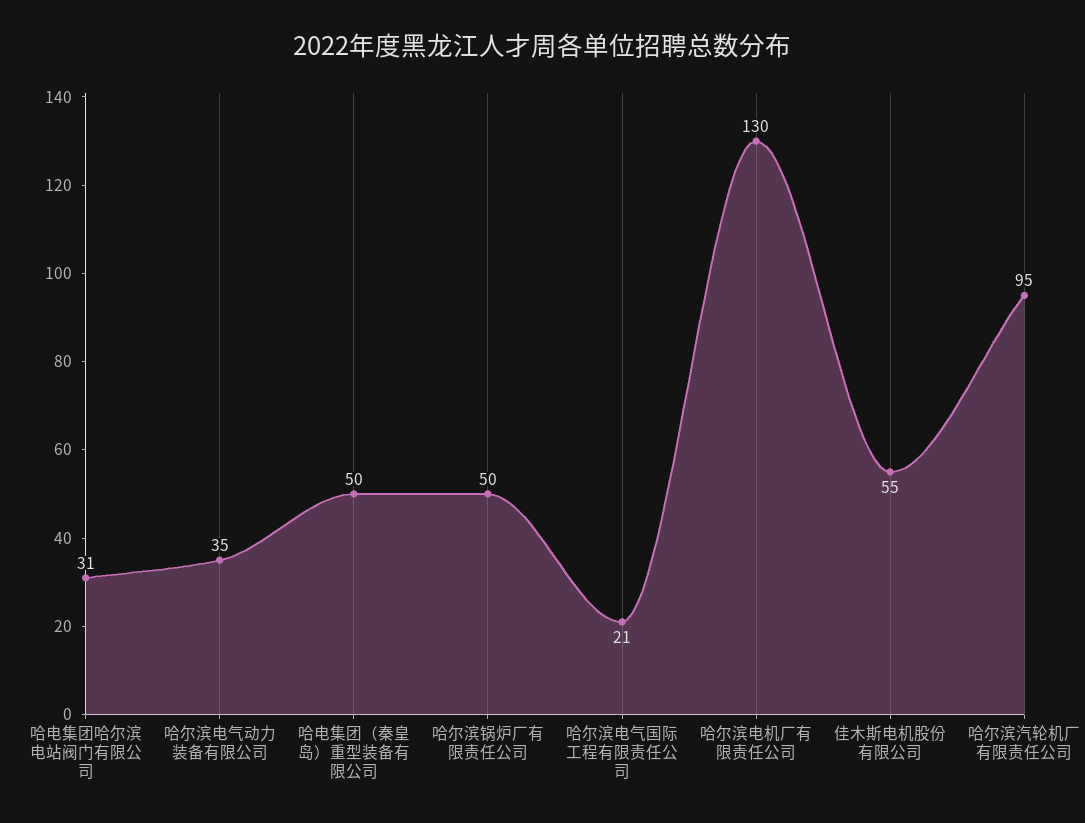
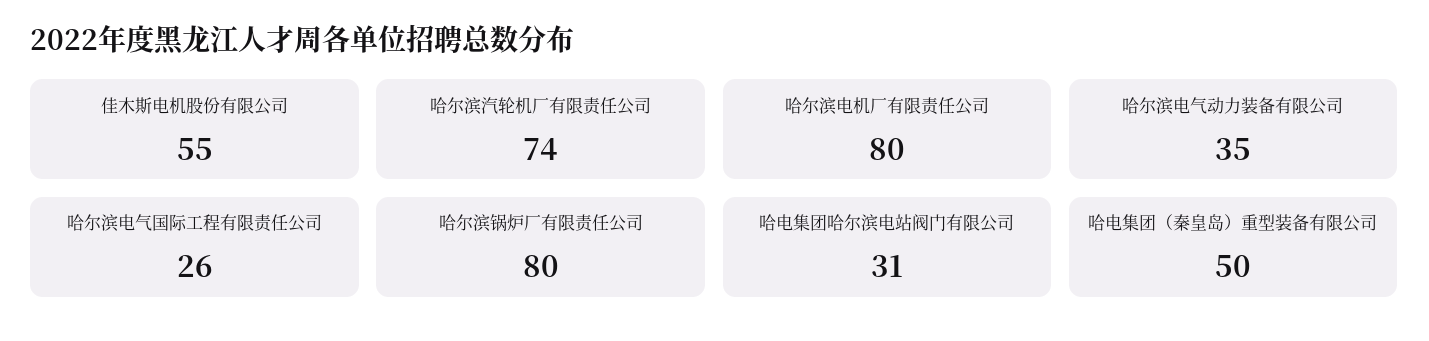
哈尔滨锅炉厂有限责任公司: 50 -> 80
哈尔滨电气国际工程有限责任公司: 21 -> 26
哈尔滨电机厂有限责任公司: 130 -> 80
哈尔滨汽轮机厂有限责任公司: 95 -> 74

